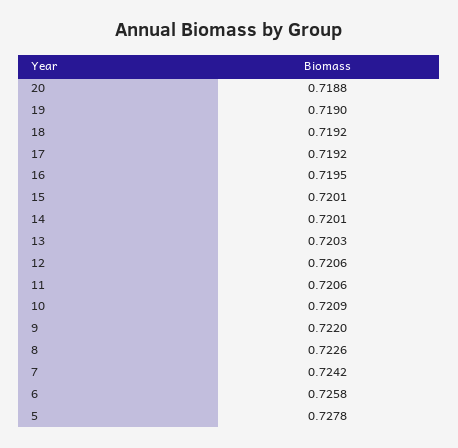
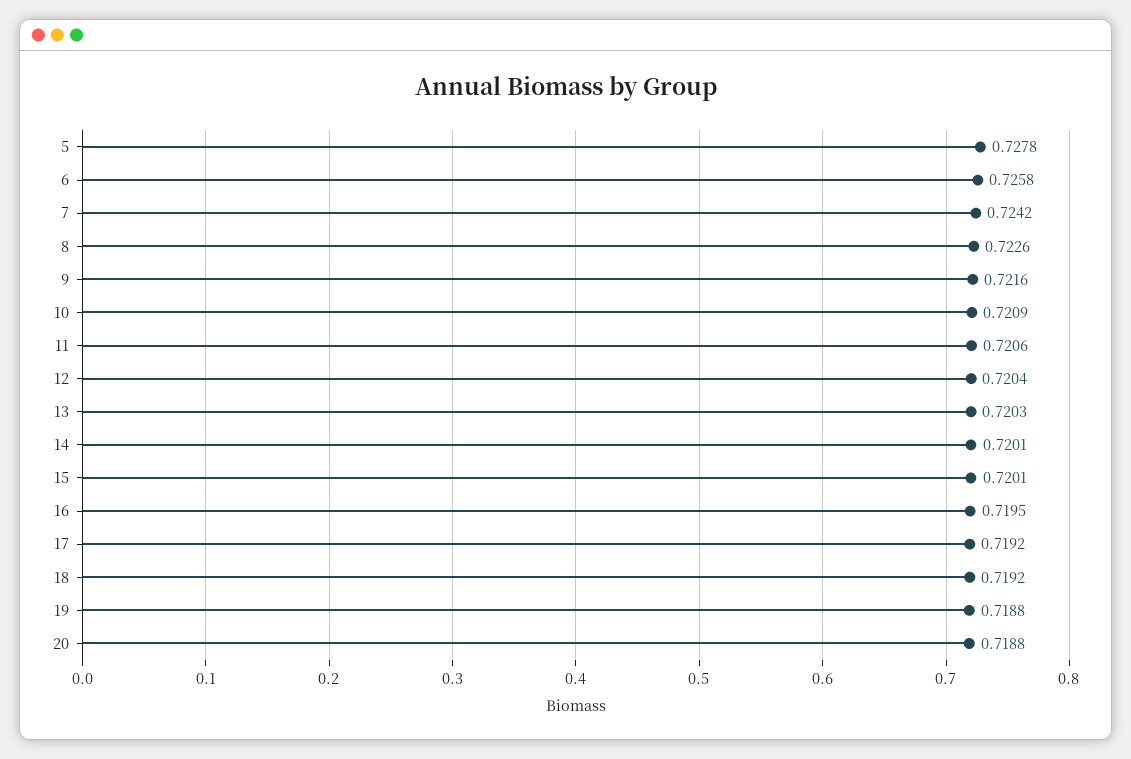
19: 0.719 -> 0.7188
12: 0.7206 -> 0.7204
9: 0.722 -> 0.7216

